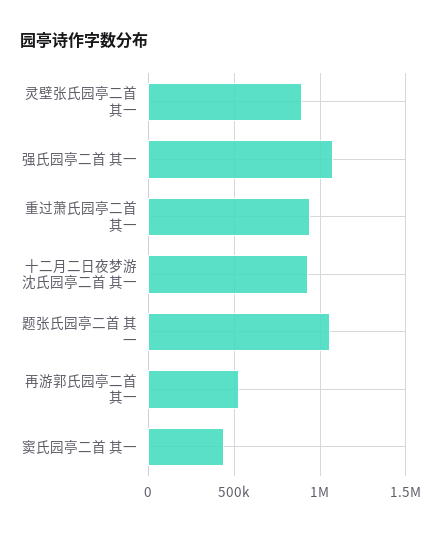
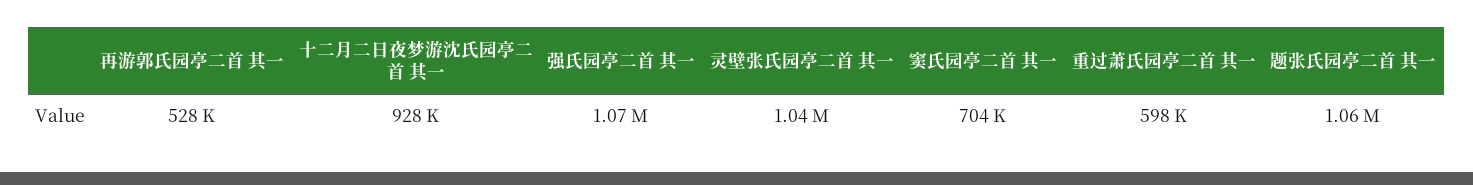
灵壁张氏园亭二首 其一: 900000 -> 1040000
重过萧氏园亭二首 其一: 950000 -> 598000
窦氏园亭二首 其一: 450000 -> 704000

